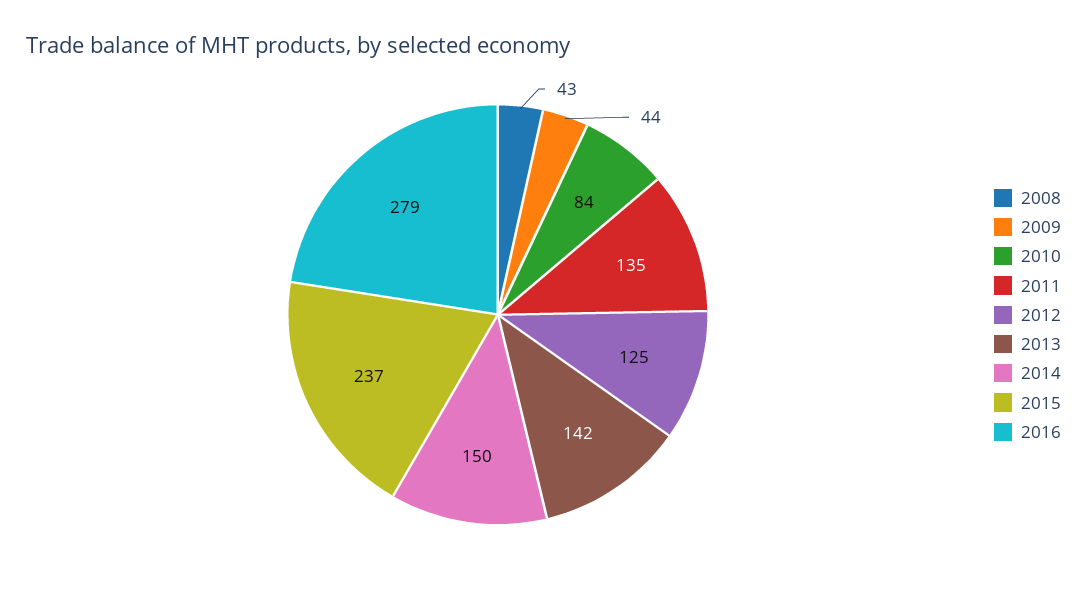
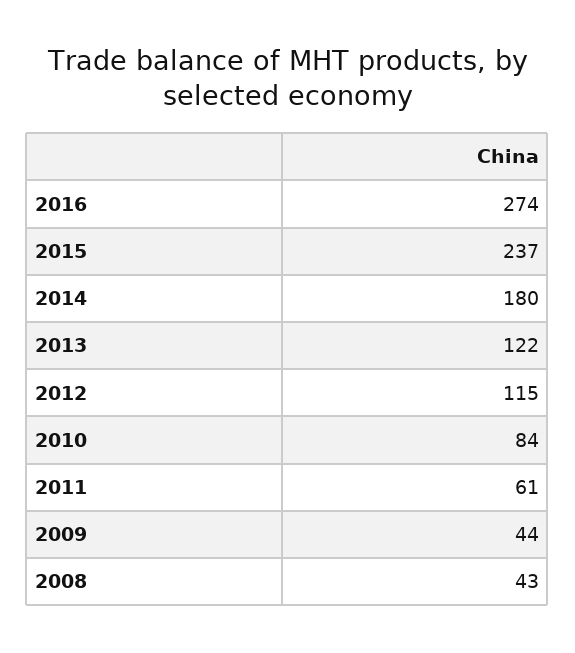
2011: 135 -> 61
2012: 125 -> 115
2013: 142 -> 122
2014: 150 -> 180
2016: 279 -> 274

